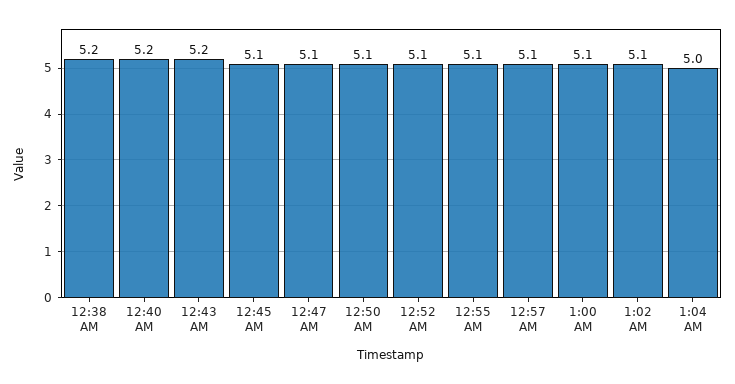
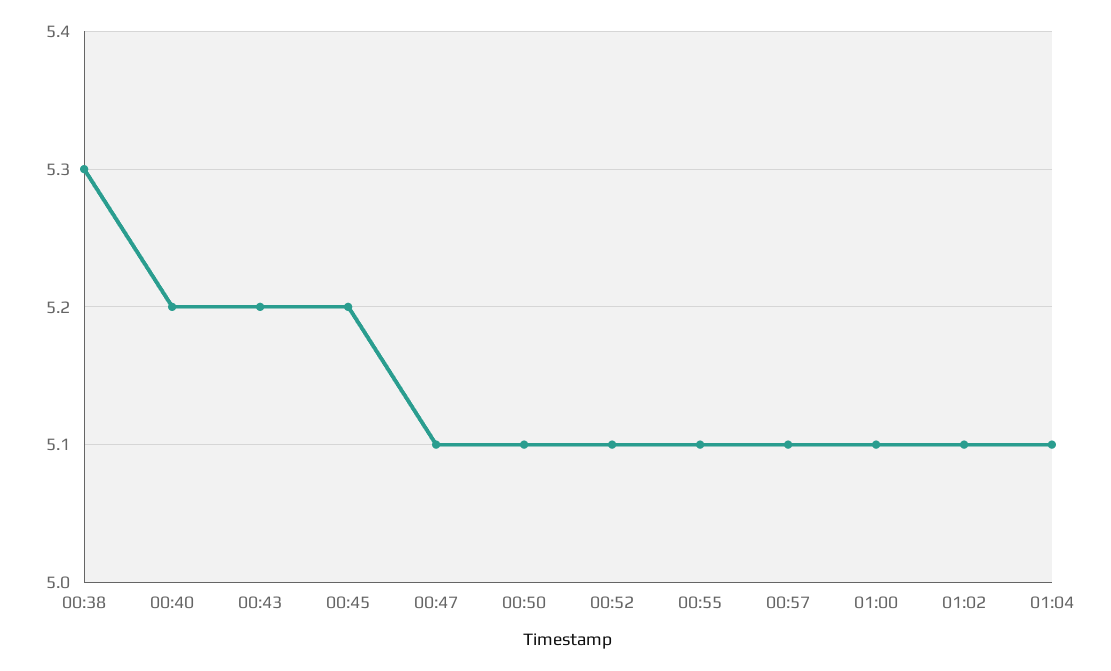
12:38 AM: 5.2 -> 5.3
12:45 AM: 5.1 -> 5.2
1:04 AM: 5 -> 5.1

